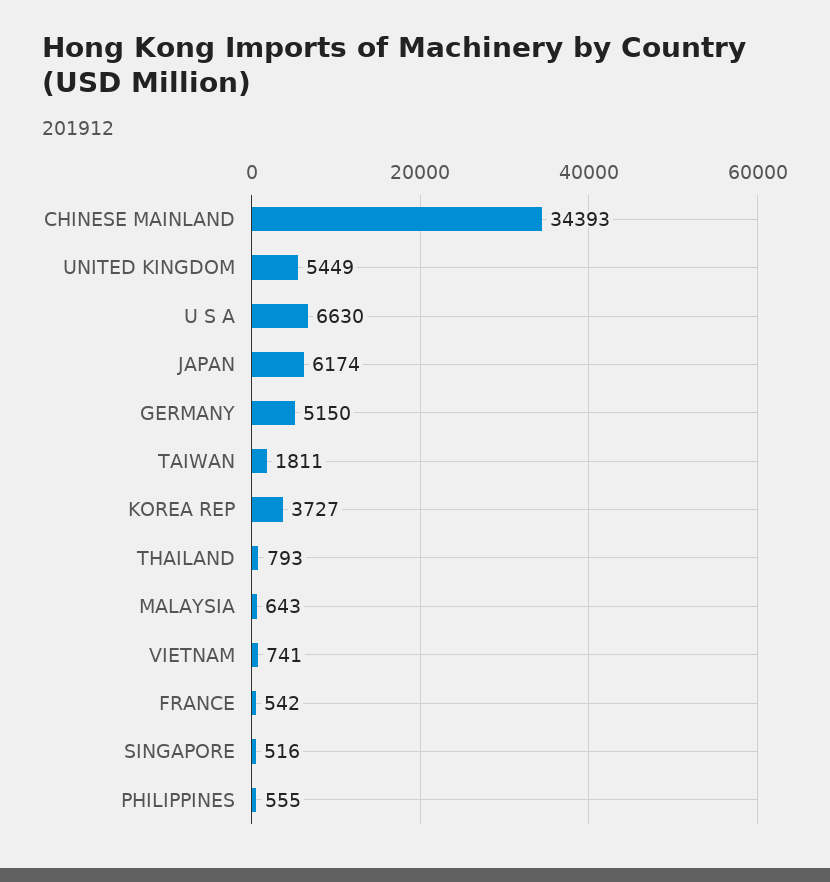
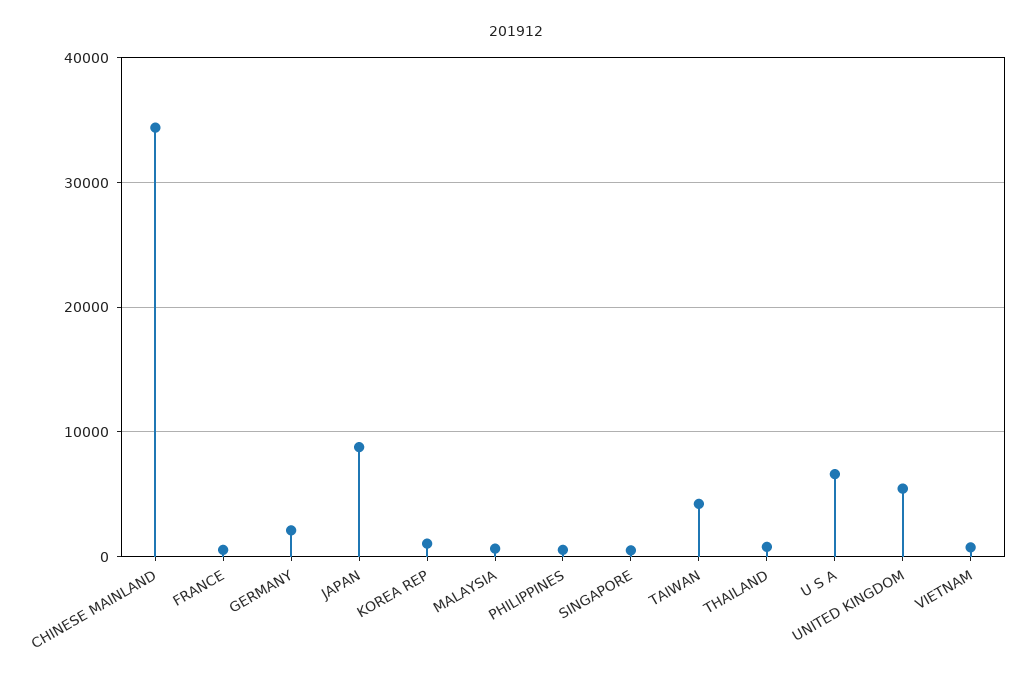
JAPAN: 6174 -> 9000
GERMANY: 5150 -> 2000
TAIWAN: 1811 -> 4000
KOREA REP: 3727 -> 1000

